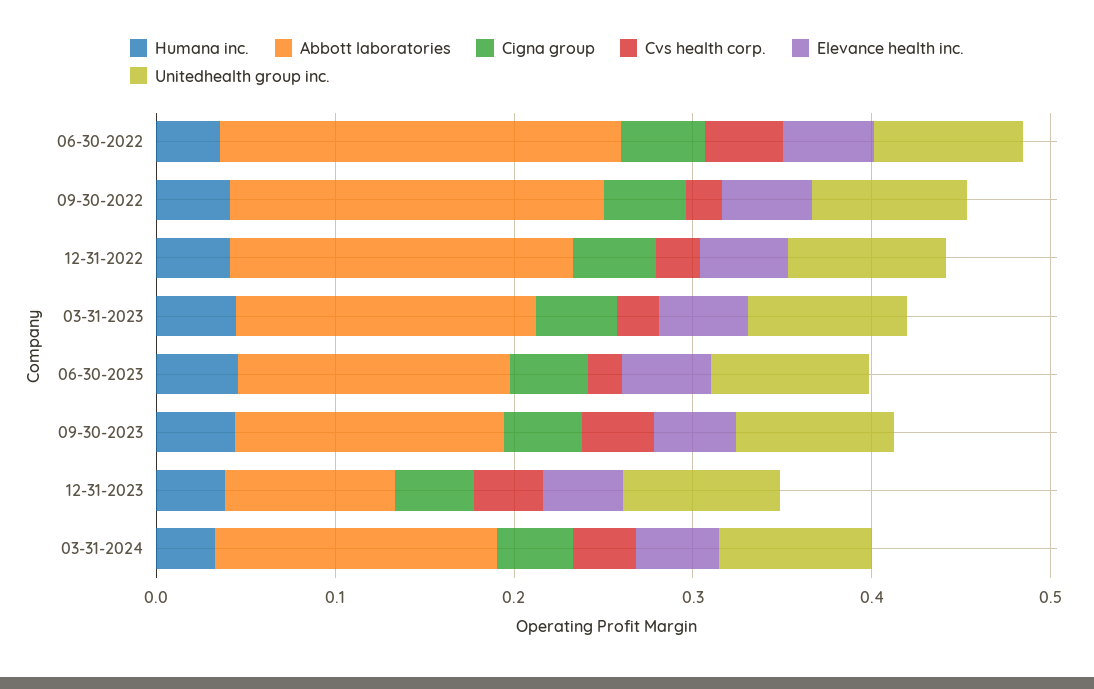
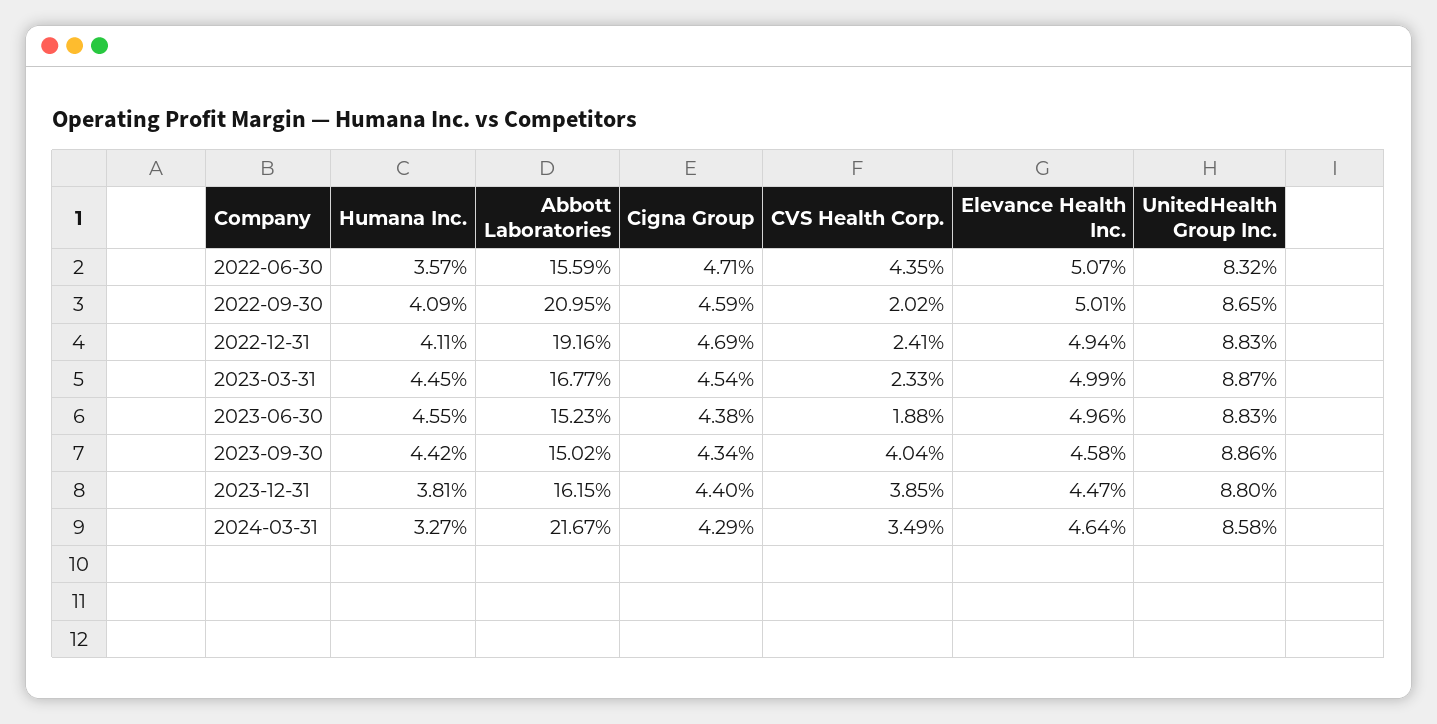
Abbott laboratories, 06-30-2022: 0.22 -> 0.1559
Abbott laboratories, 12-31-2023: 0.1 -> 0.1615
Abbott laboratories, 03-31-2024: 0.16 -> 0.2167

